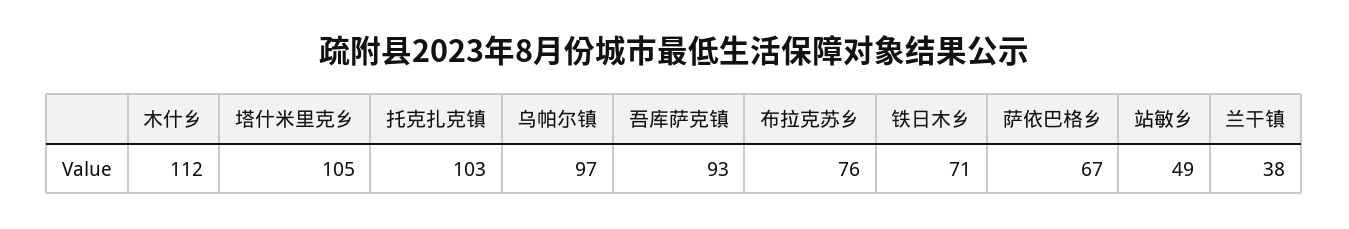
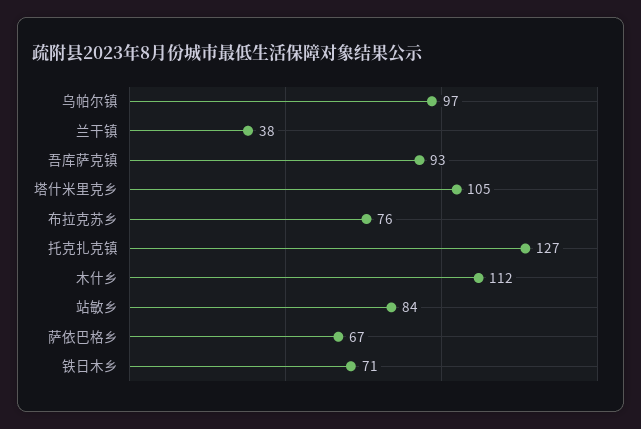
托克扎克镇: 103 -> 127
站敏乡: 49 -> 84

